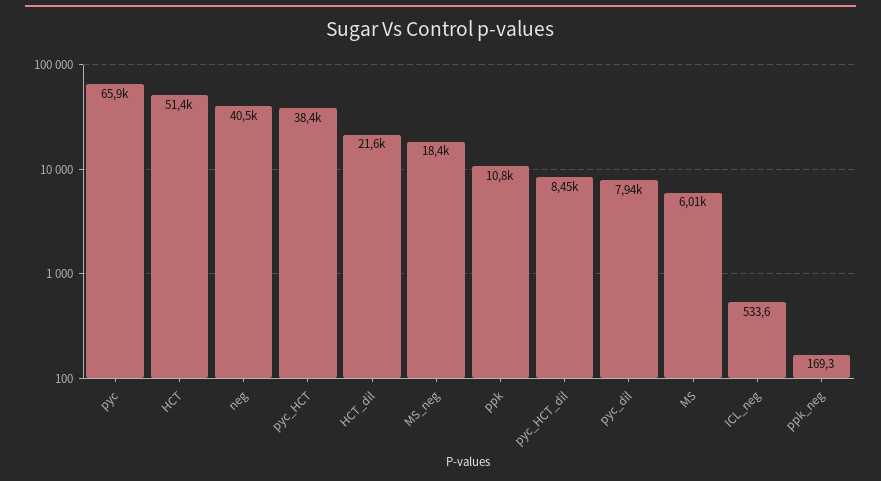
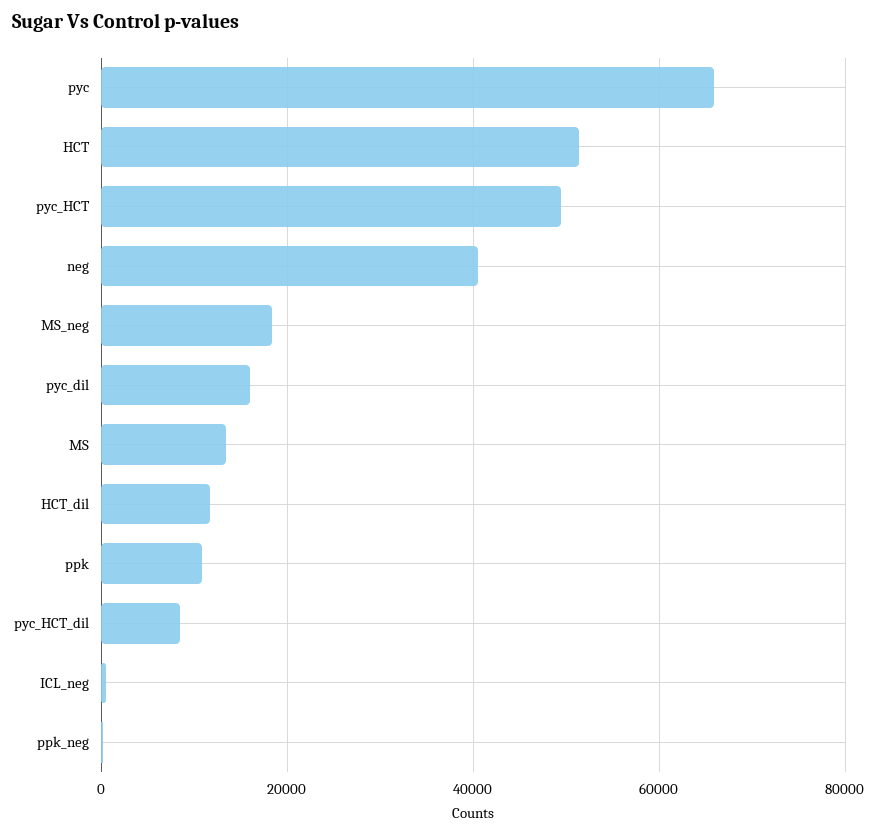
pyc_HCT: 38400 -> 50000
HCT_dil: 21600 -> 12000
pyc_dil: 7940 -> 16000
MS: 6010 -> 14000

